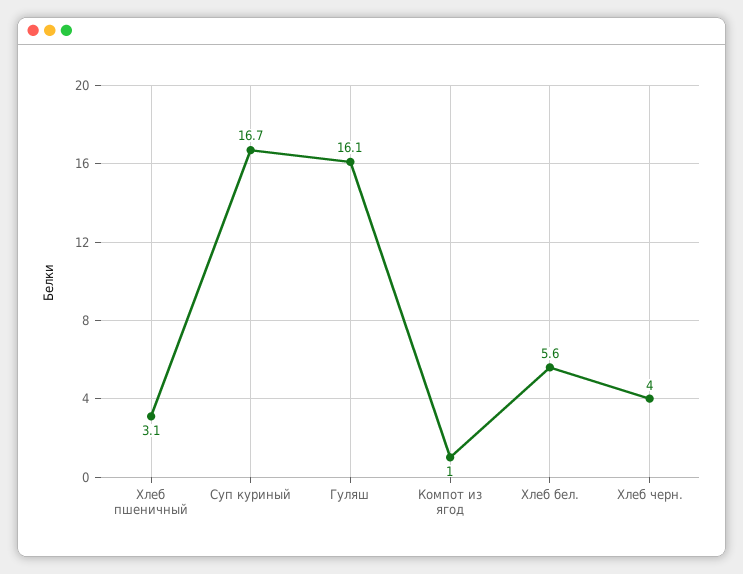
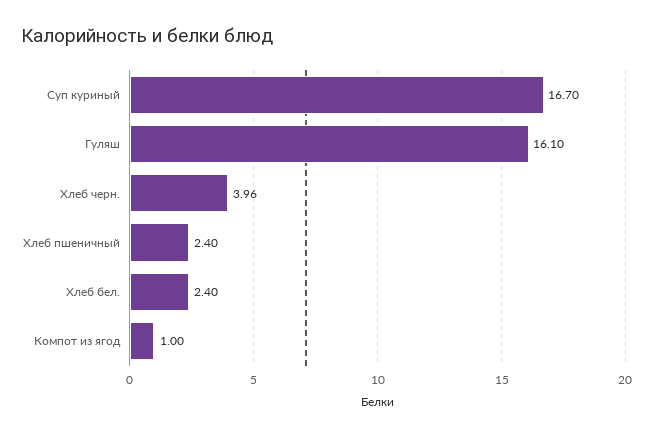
Хлеб пшеничный: 3.1 -> 2.4
Хлеб бел.: 5.6 -> 2.4

